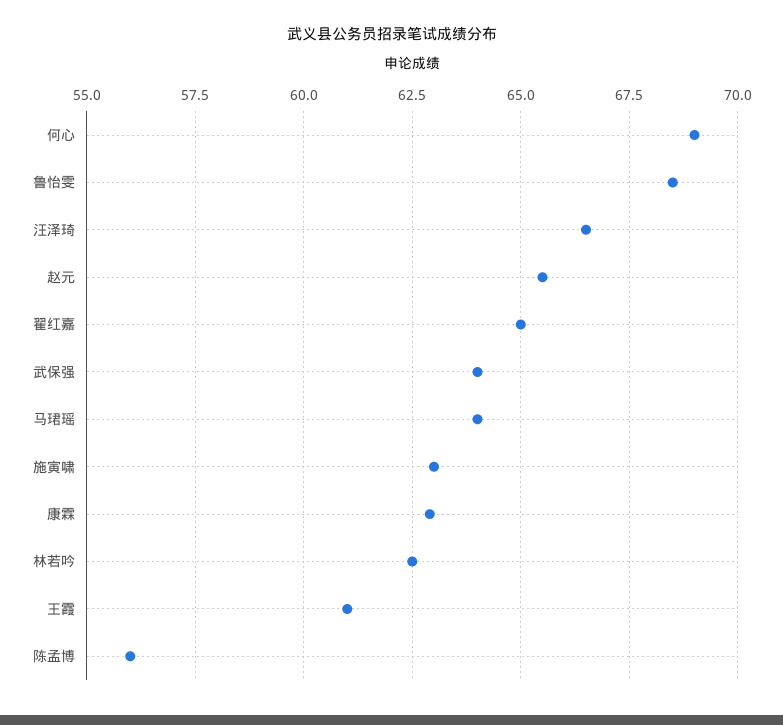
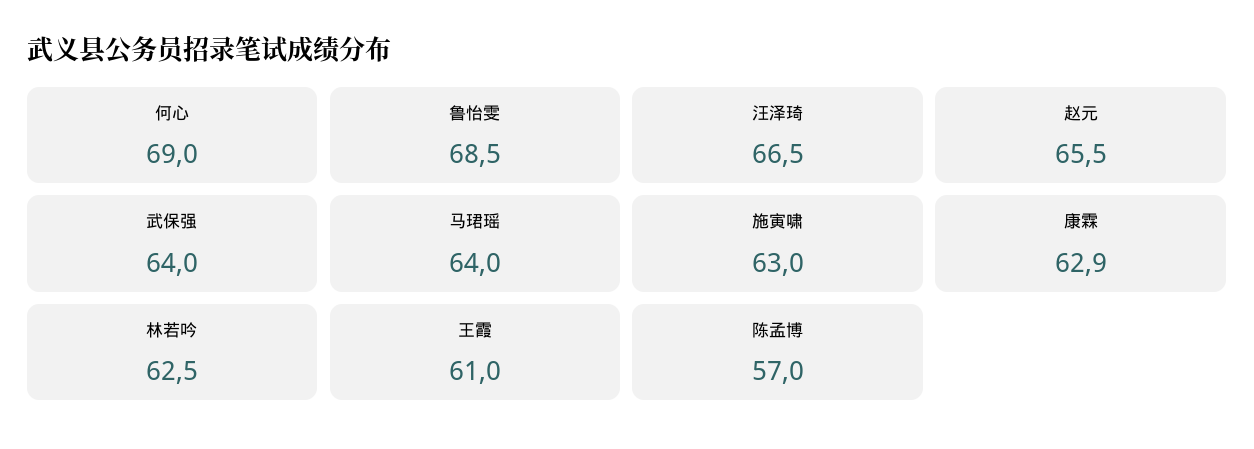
翟红嘉: 65 -> none
陈孟博: 56 -> 57

